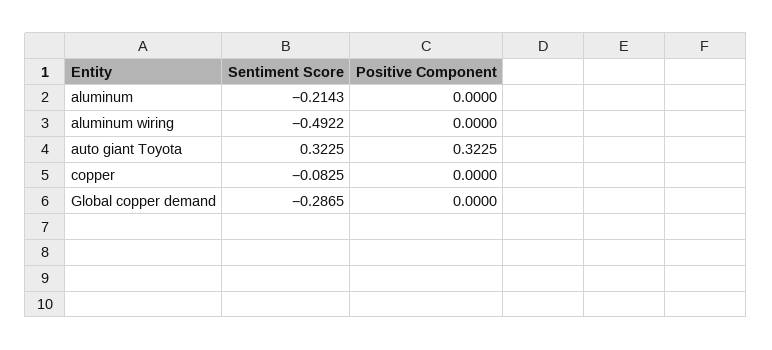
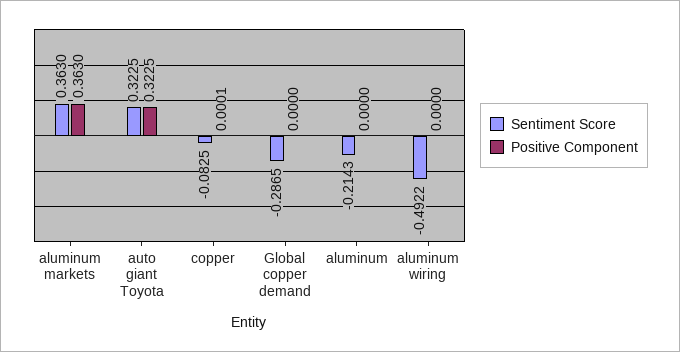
Positive Component, copper: 0 -> 0.0001
Sentiment Score, aluminum markets: none -> 0.363
Positive Component, aluminum markets: none -> 0.363

